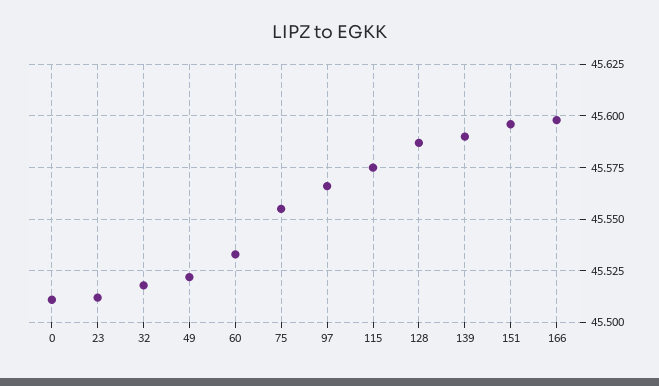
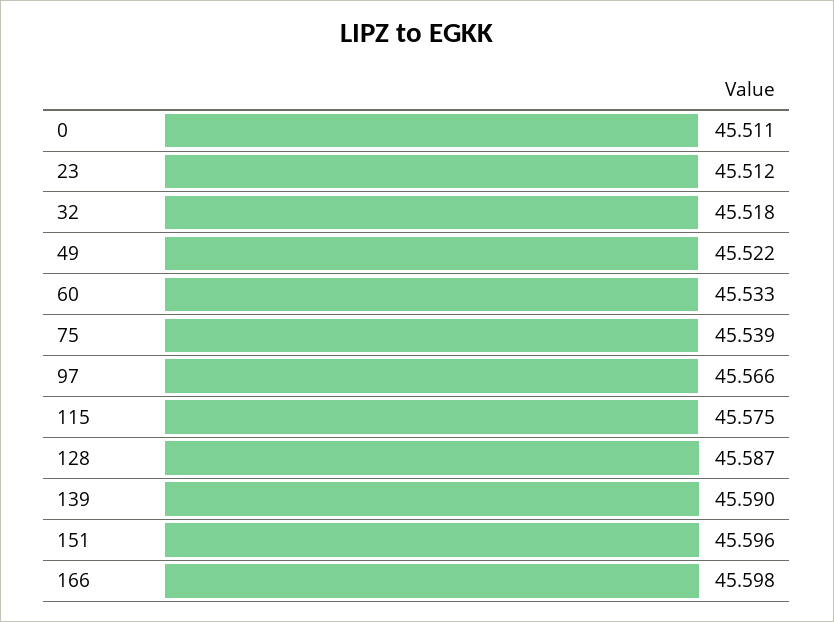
75: 45.555 -> 45.539

